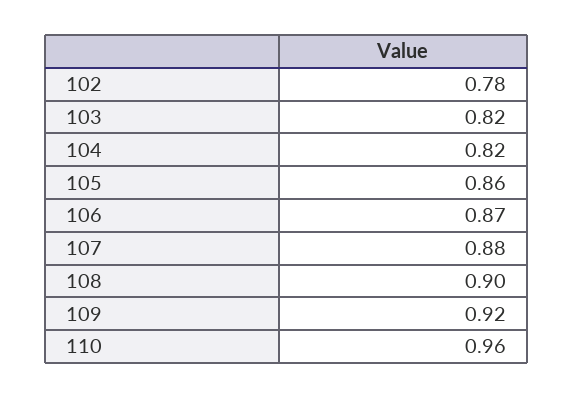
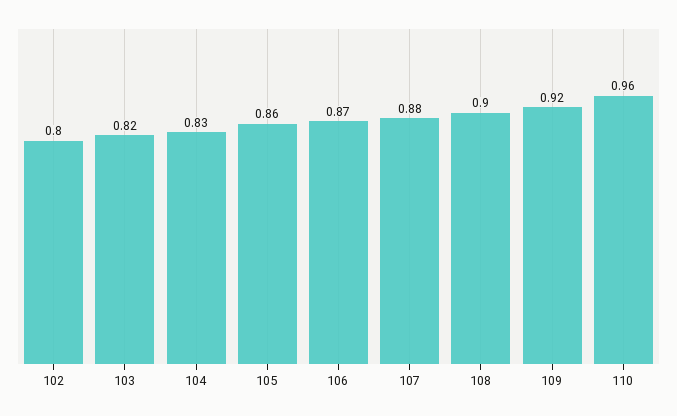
102: 0.78 -> 0.8
104: 0.82 -> 0.83

